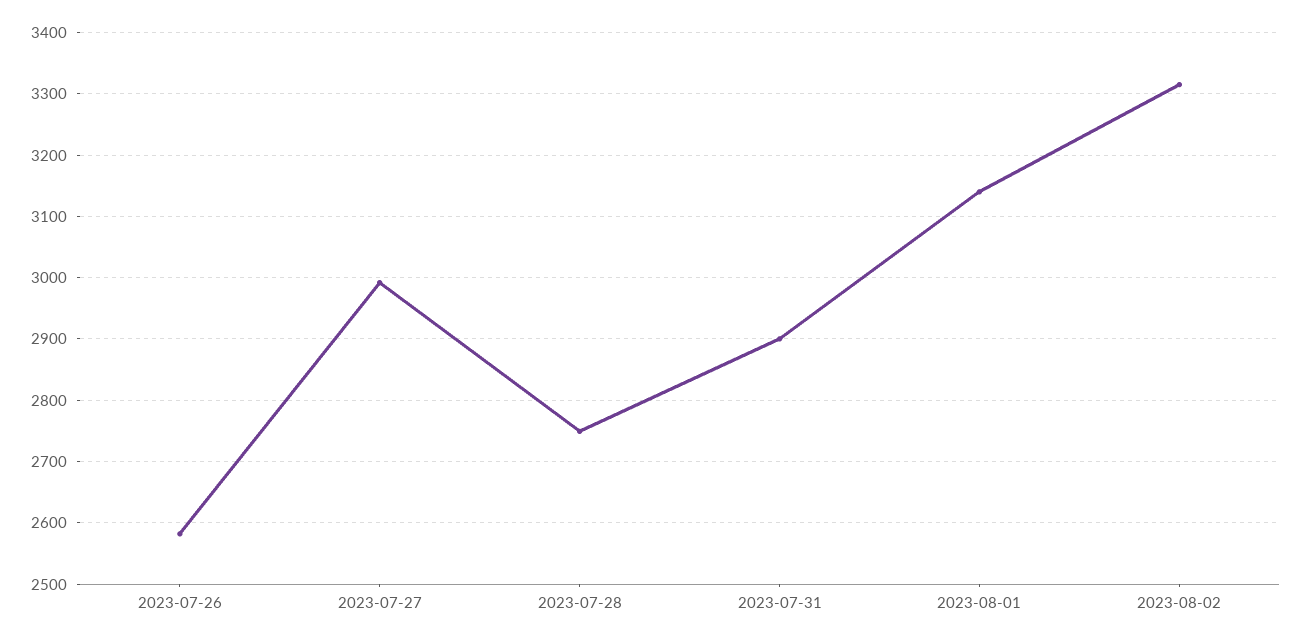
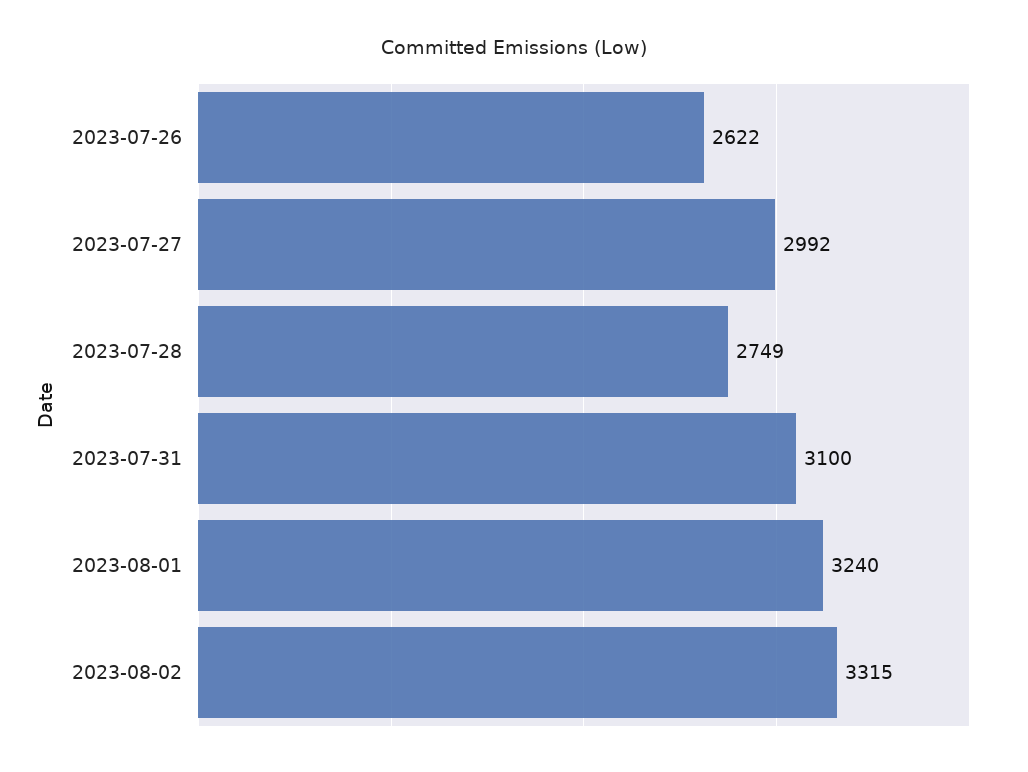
2023-07-26: 2580 -> 2622
2023-07-31: 2900 -> 3100
2023-08-01: 3140 -> 3240

